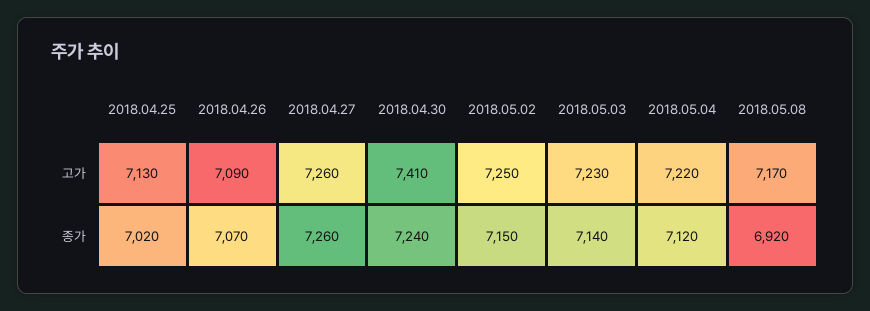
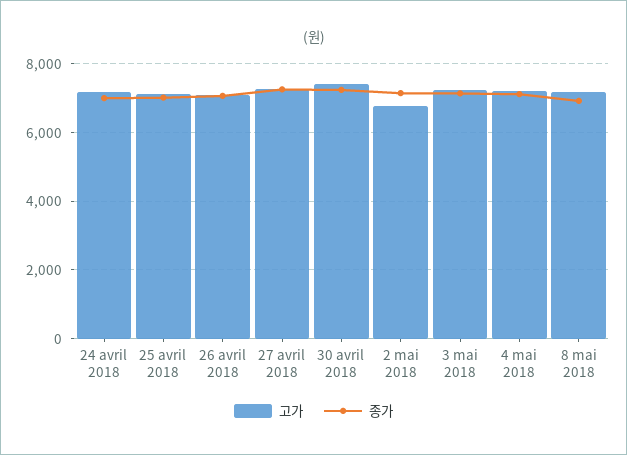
고가, 2018.05.02: 7250 -> 6800
고가, 24 avril 2018: none -> 7200
종가, 24 avril 2018: none -> 7000

